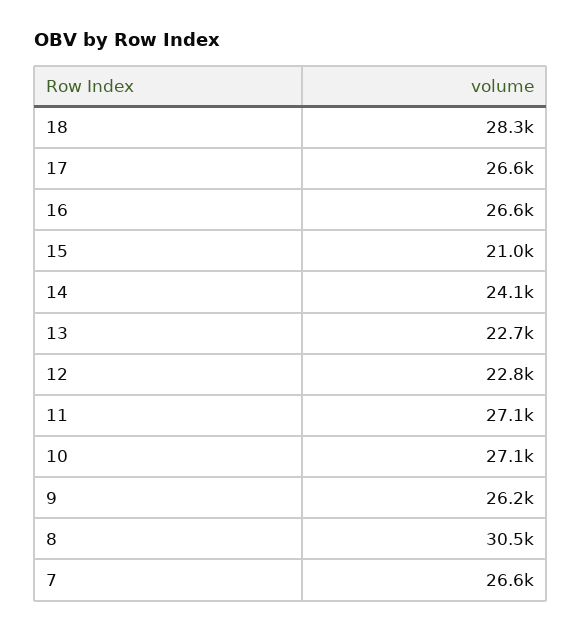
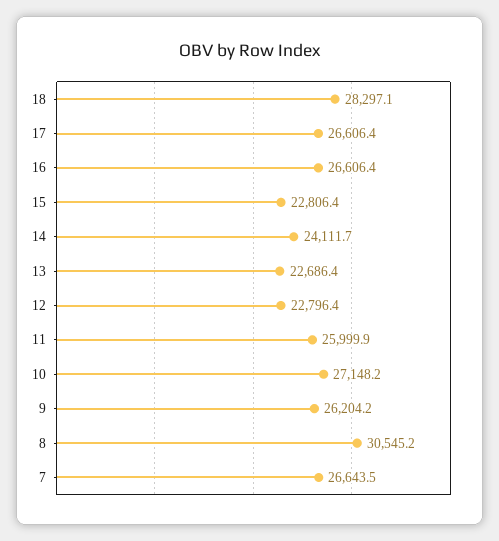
15: 21000 -> 22806.4
11: 27100 -> 25999.9

